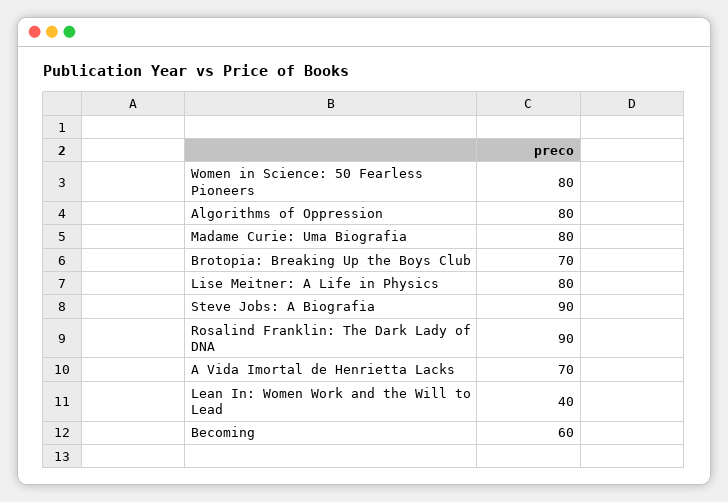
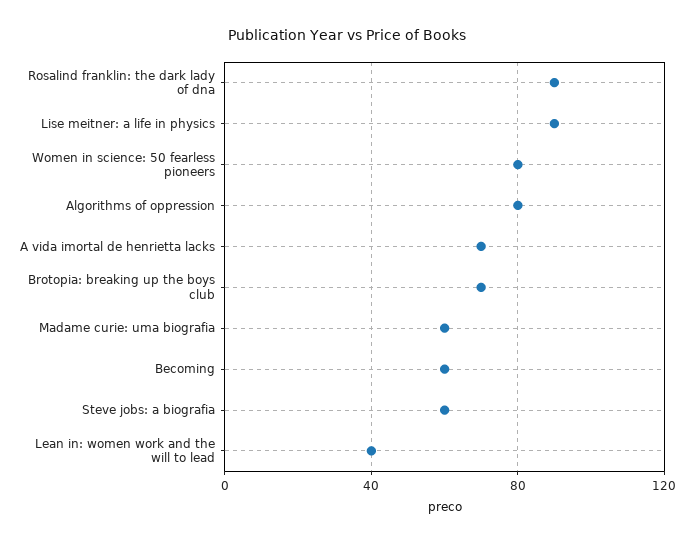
Madame Curie: Uma Biografia: 80 -> 60
Lise Meitner: A Life in Physics: 80 -> 90
Steve Jobs: A Biografia: 90 -> 60

